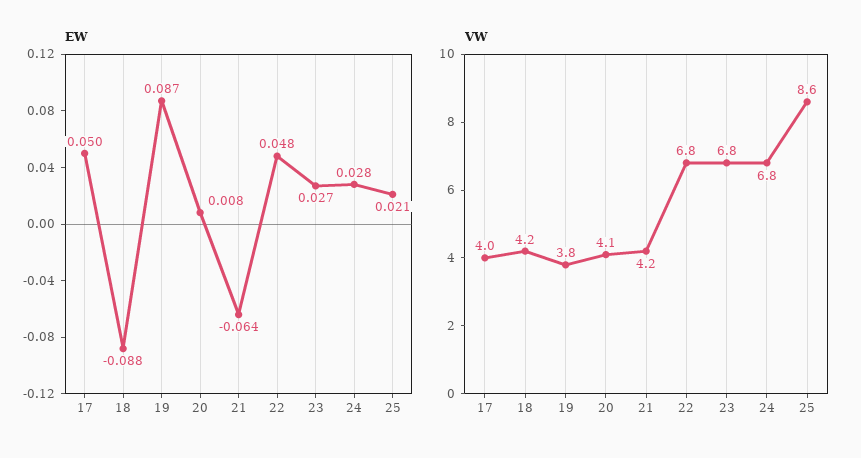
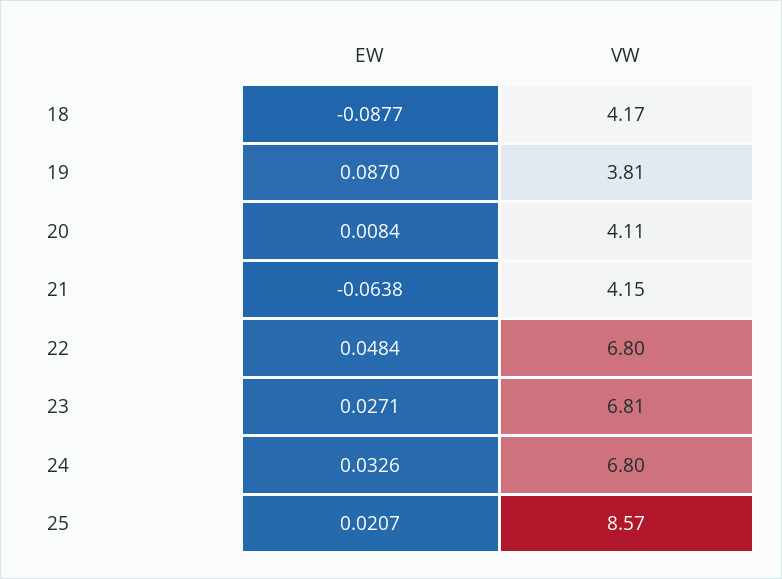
EW, 17: 0.05 -> none
EW, 24: 0.028 -> 0.0326
VW, 17: 4 -> none

